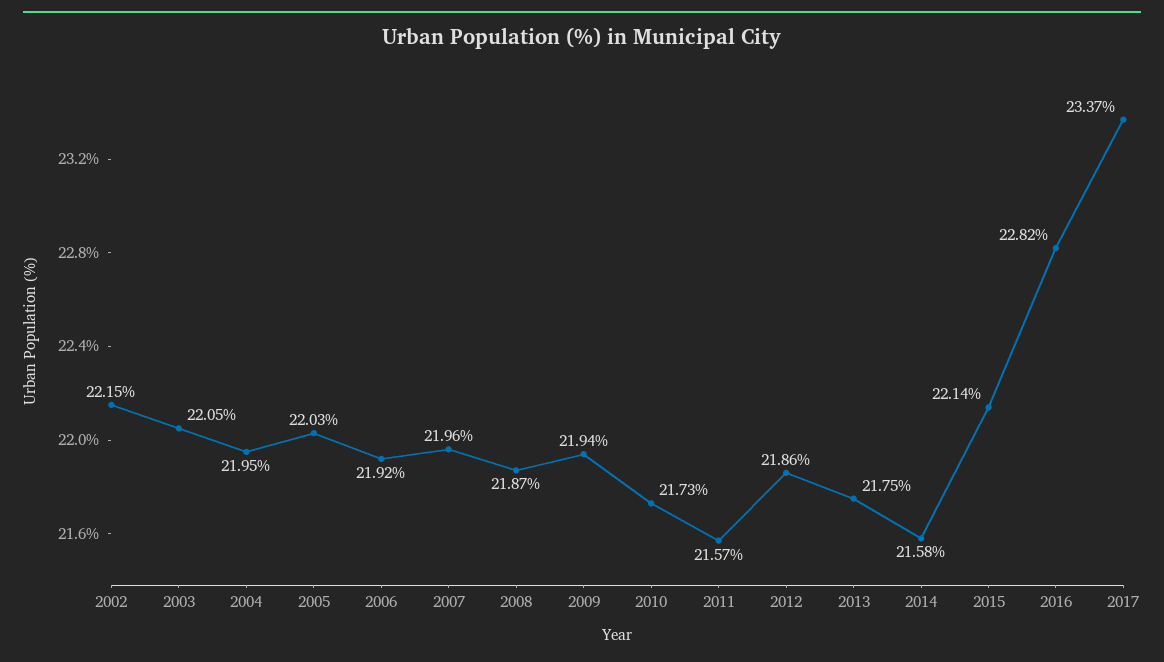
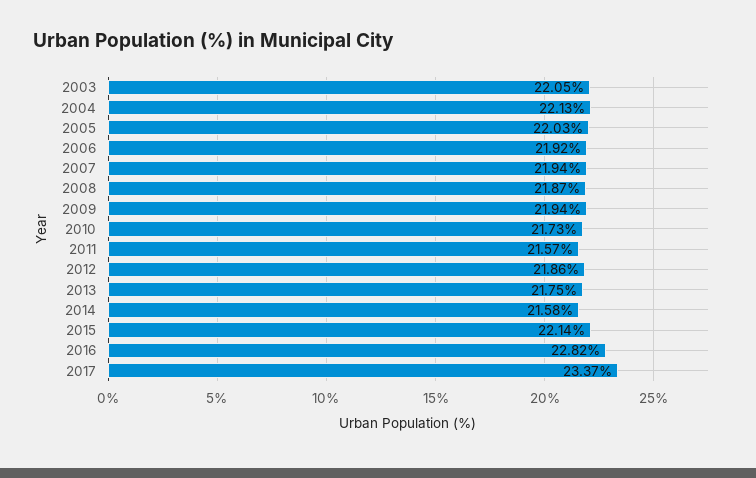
2002: 22.15 -> none
2004: 21.95 -> 22.13
2007: 21.96 -> 21.94

